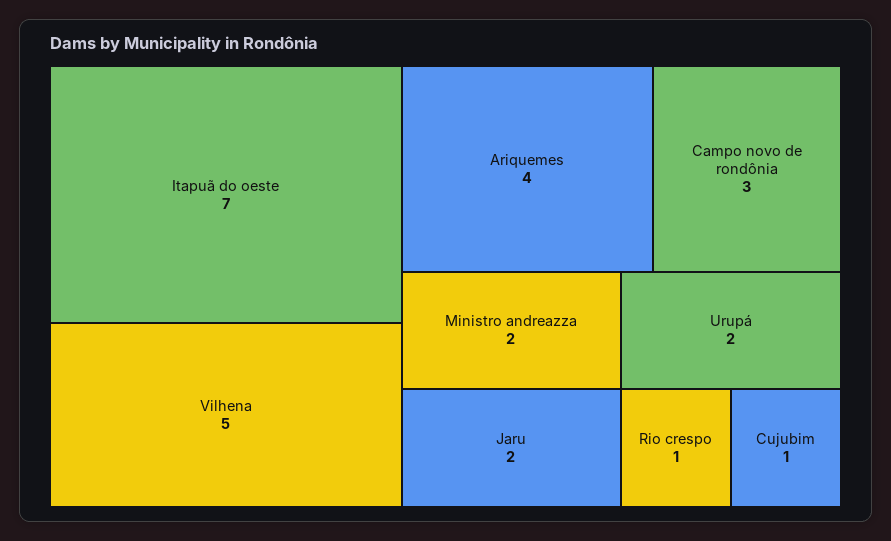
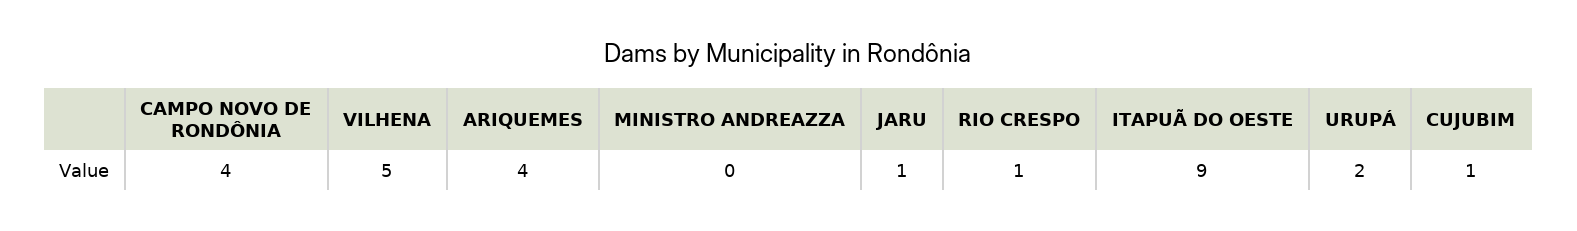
Itapuã do oeste: 7 -> 9
Campo novo de rondônia: 3 -> 4
Ministro andreazza: 2 -> 0
Jaru: 2 -> 1

